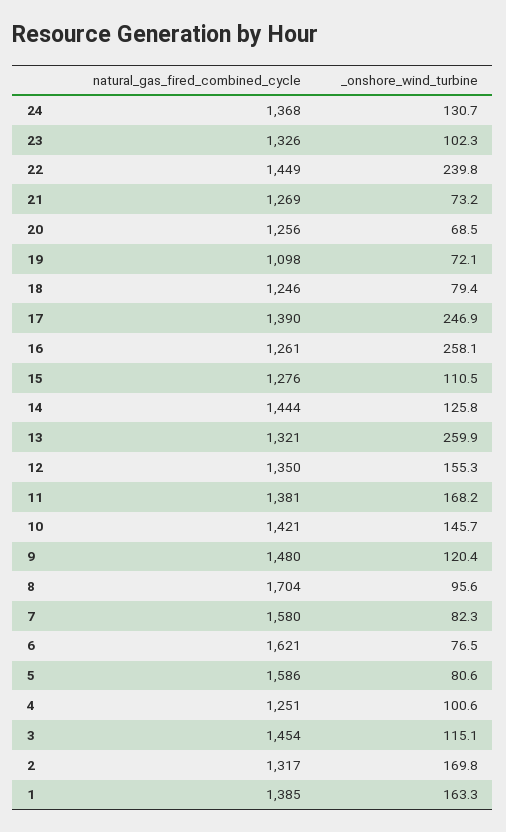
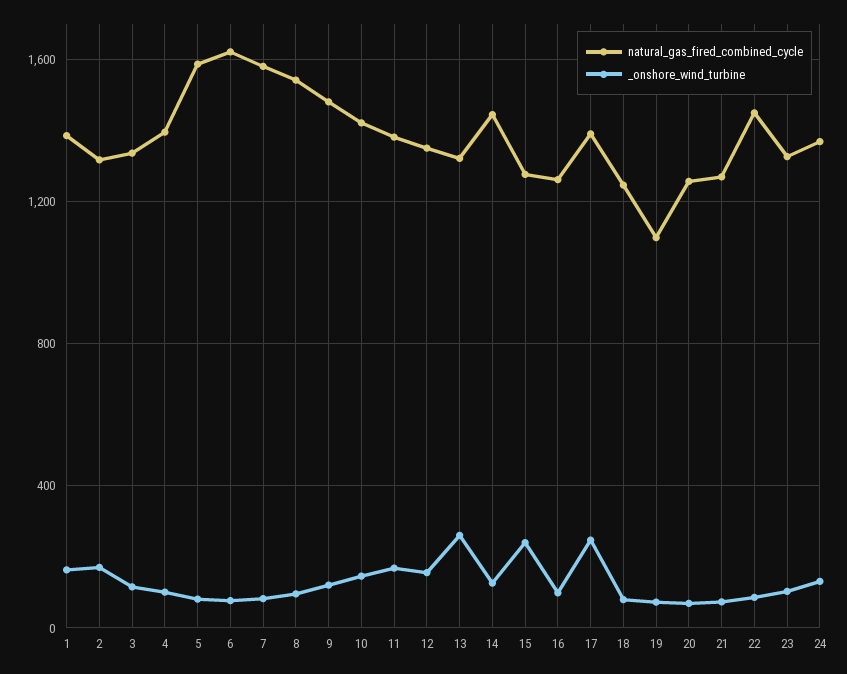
_onshore_wind_turbine, 22: 239.8 -> 100
_onshore_wind_turbine, 16: 258.1 -> 100
_onshore_wind_turbine, 15: 110.5 -> 250
natural_gas_fired_combined_cycle, 8: 1704 -> 1550
natural_gas_fired_combined_cycle, 4: 1251 -> 1400
natural_gas_fired_combined_cycle, 3: 1454 -> 1350

